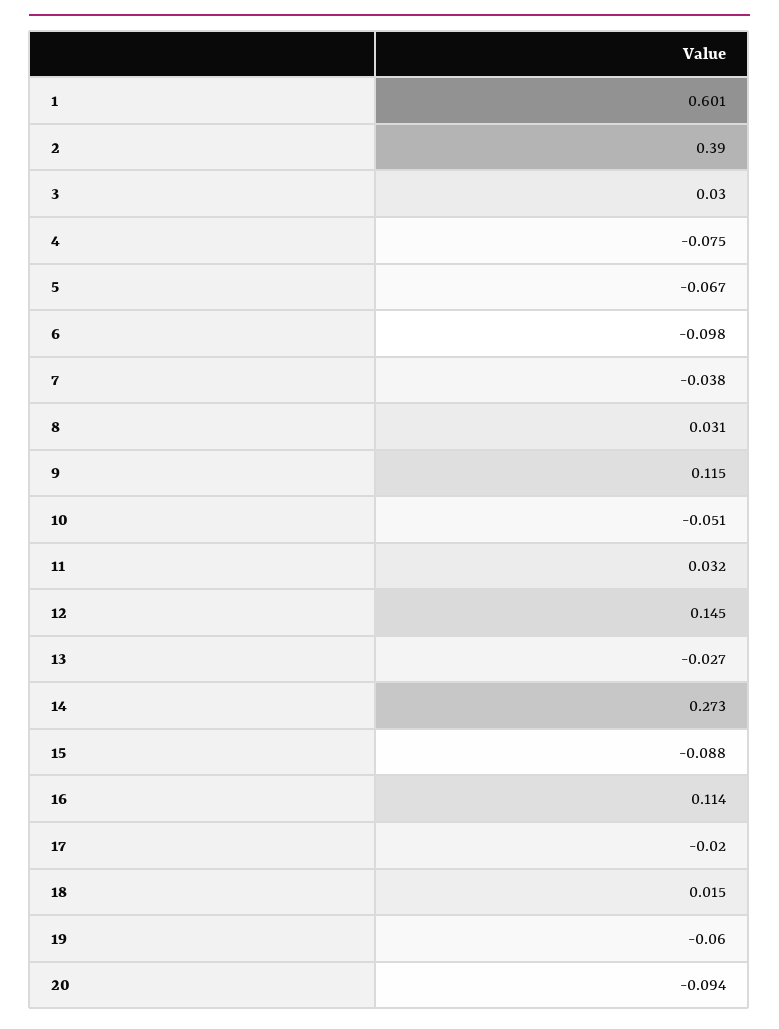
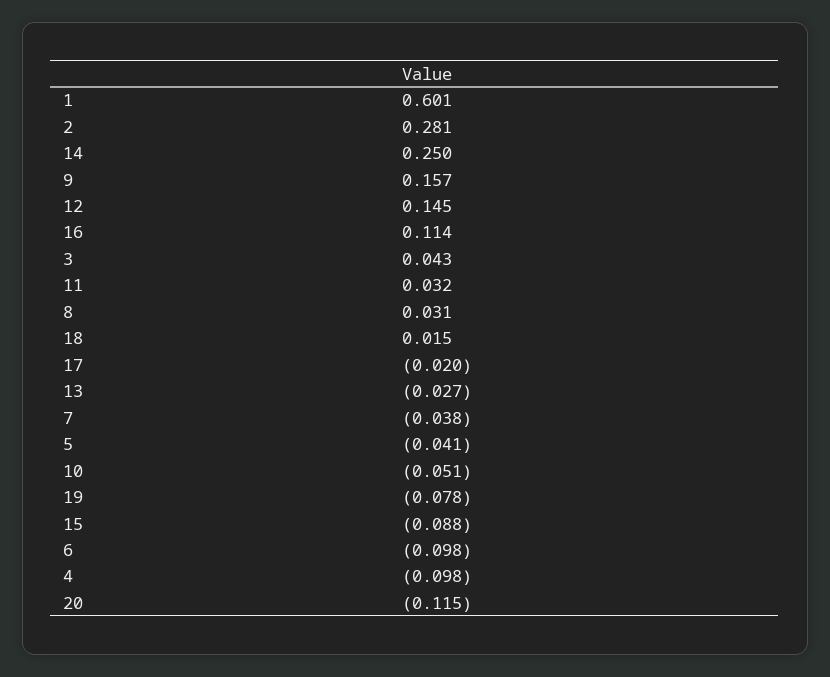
2: 0.39 -> 0.281
3: 0.03 -> 0.043
4: -0.075 -> -0.098
5: -0.067 -> -0.041
9: 0.115 -> 0.157
14: 0.273 -> 0.25
19: -0.06 -> -0.078
20: -0.094 -> -0.115

